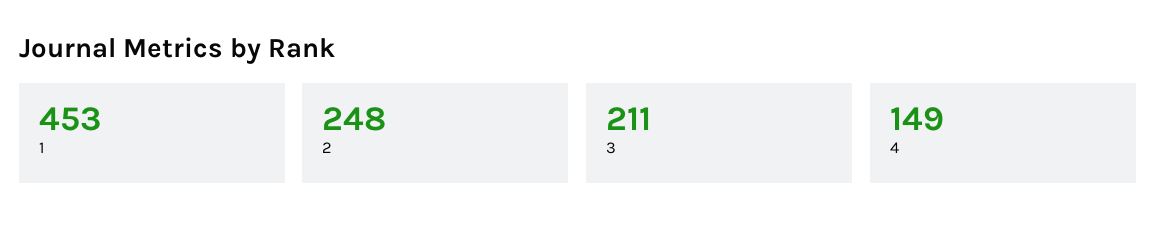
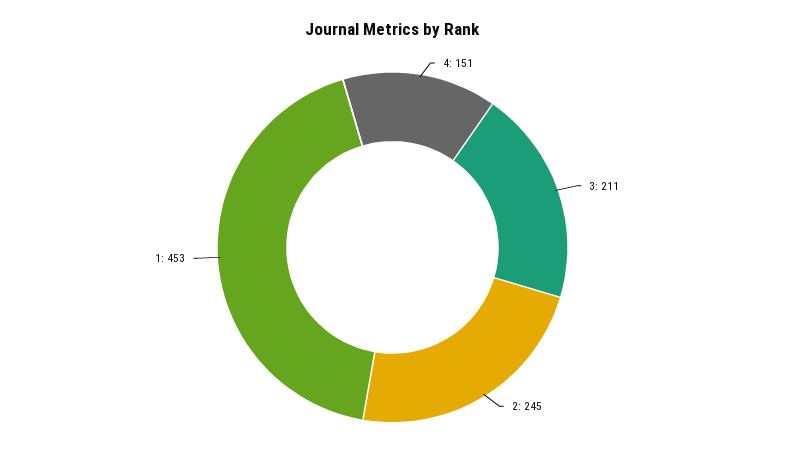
2: 248 -> 245
4: 149 -> 151

